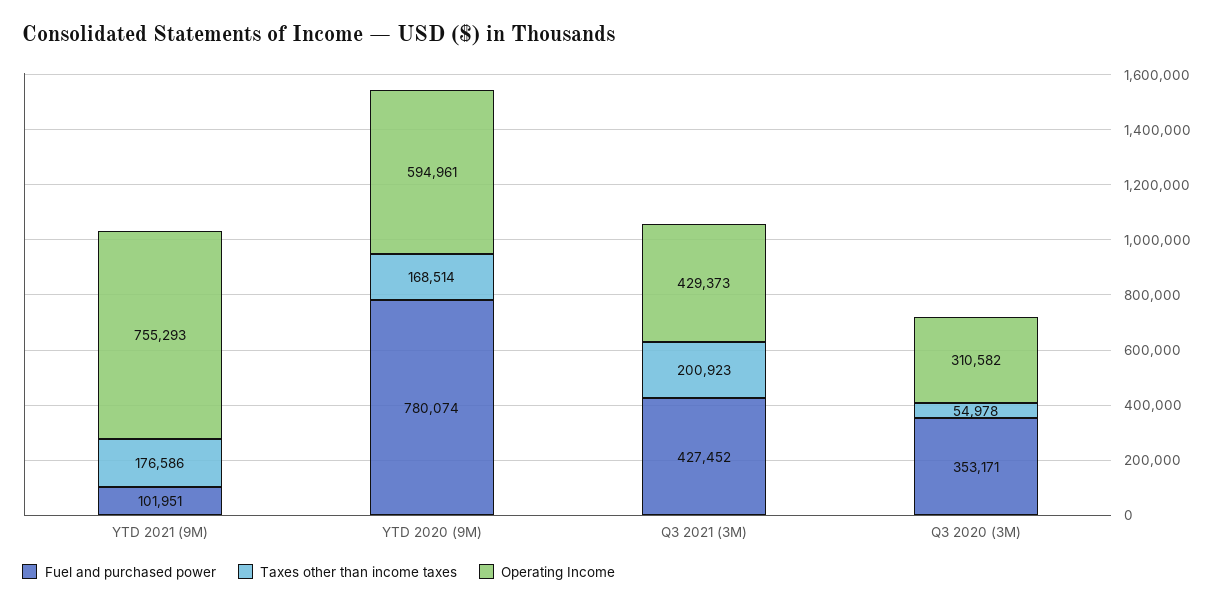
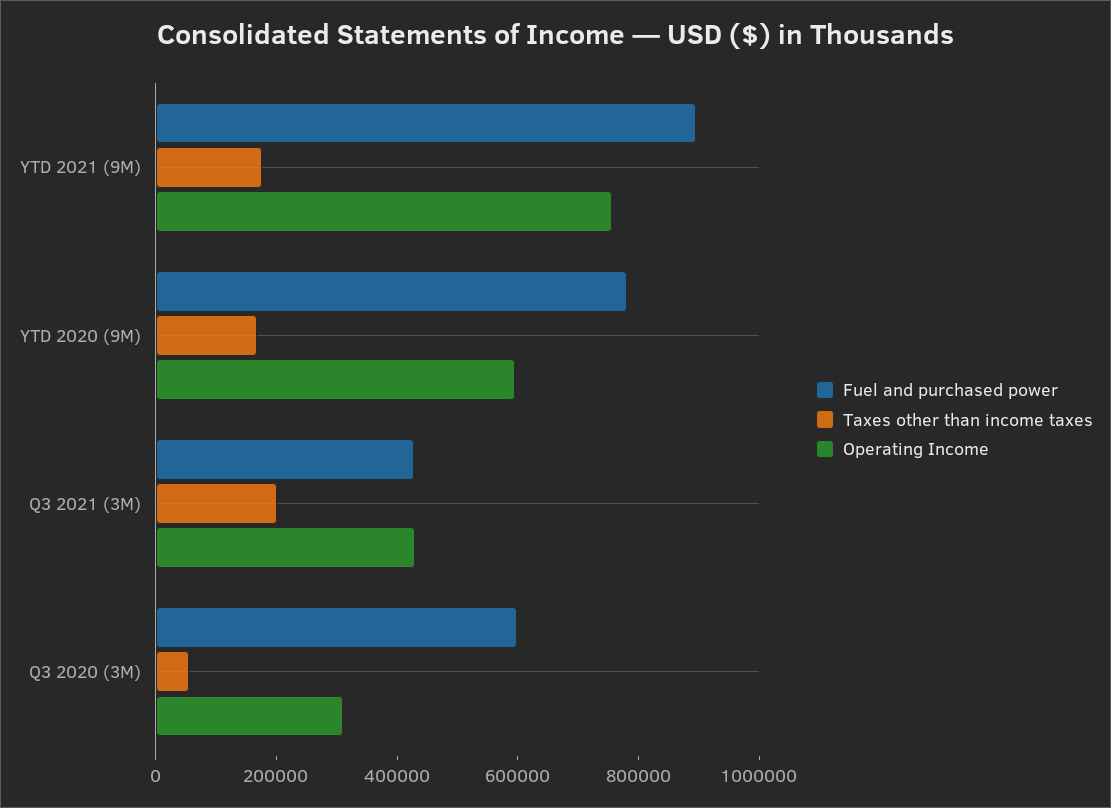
Fuel and purchased power, YTD 2021 (9M): 101951 -> 900000
Fuel and purchased power, Q3 2020 (3M): 353171 -> 600000

